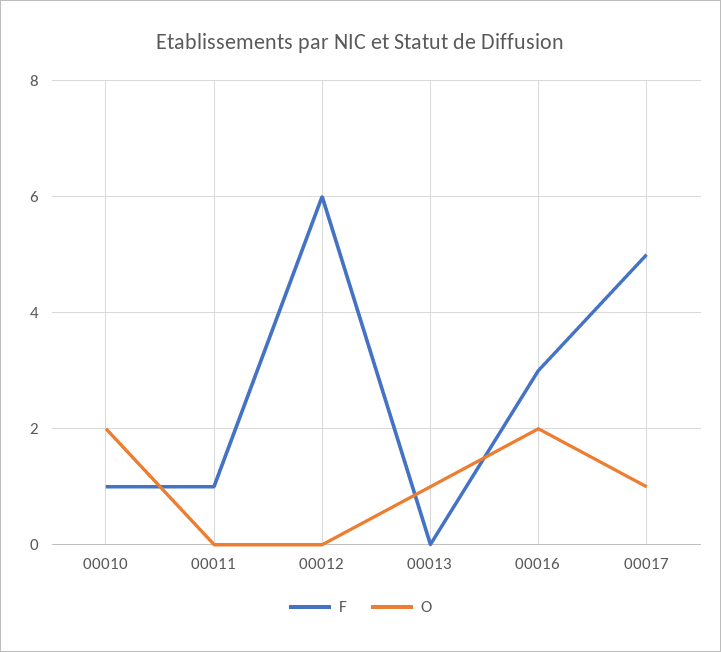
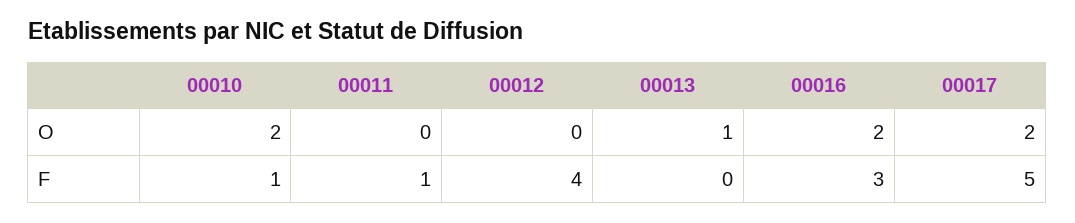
F, 00012: 6 -> 4
O, 00017: 1 -> 2

